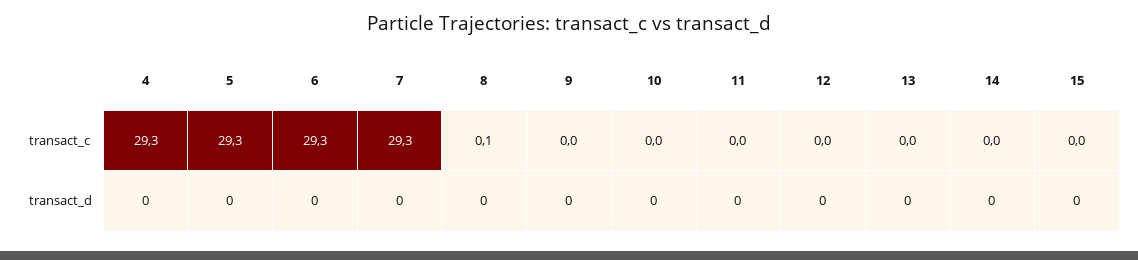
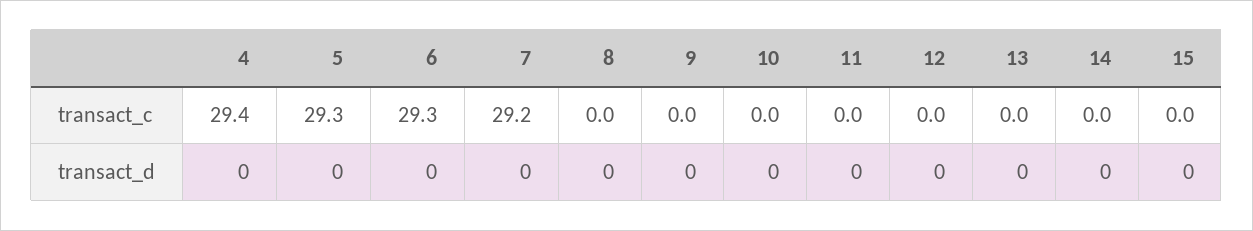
4, transact_c: 29.3 -> 29.4
7, transact_c: 29.3 -> 29.2
8, transact_c: 0.1 -> 0

